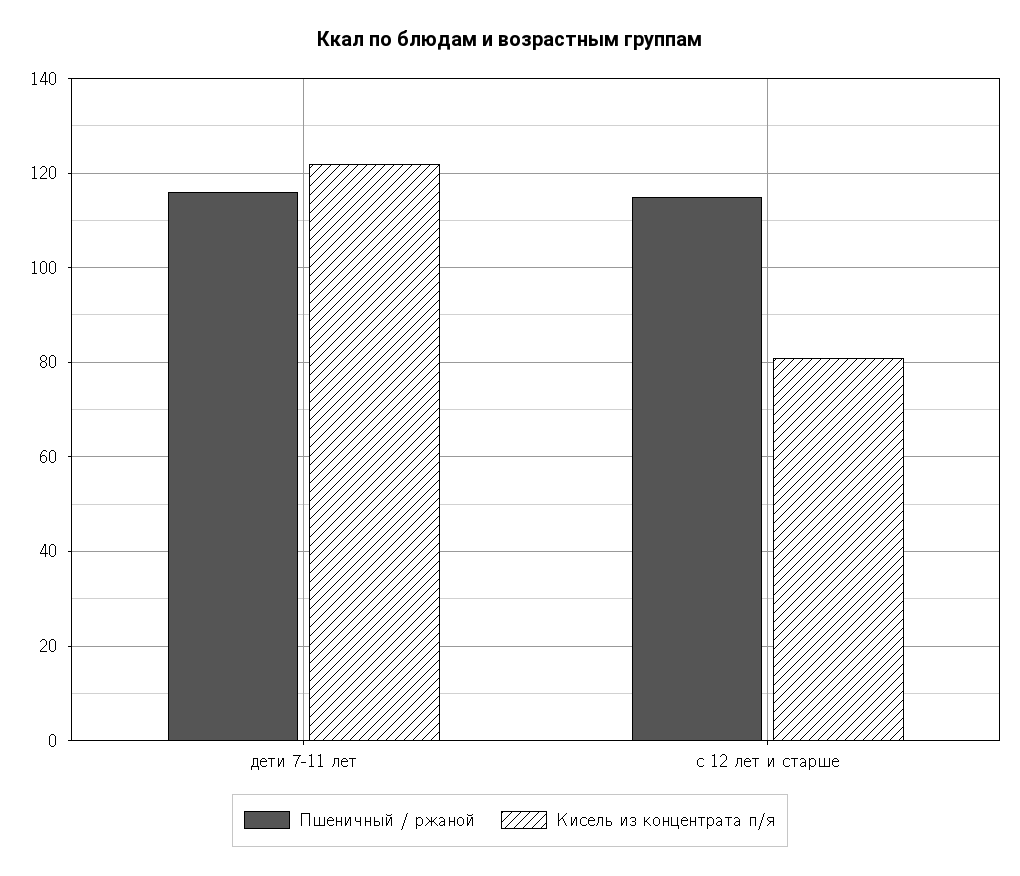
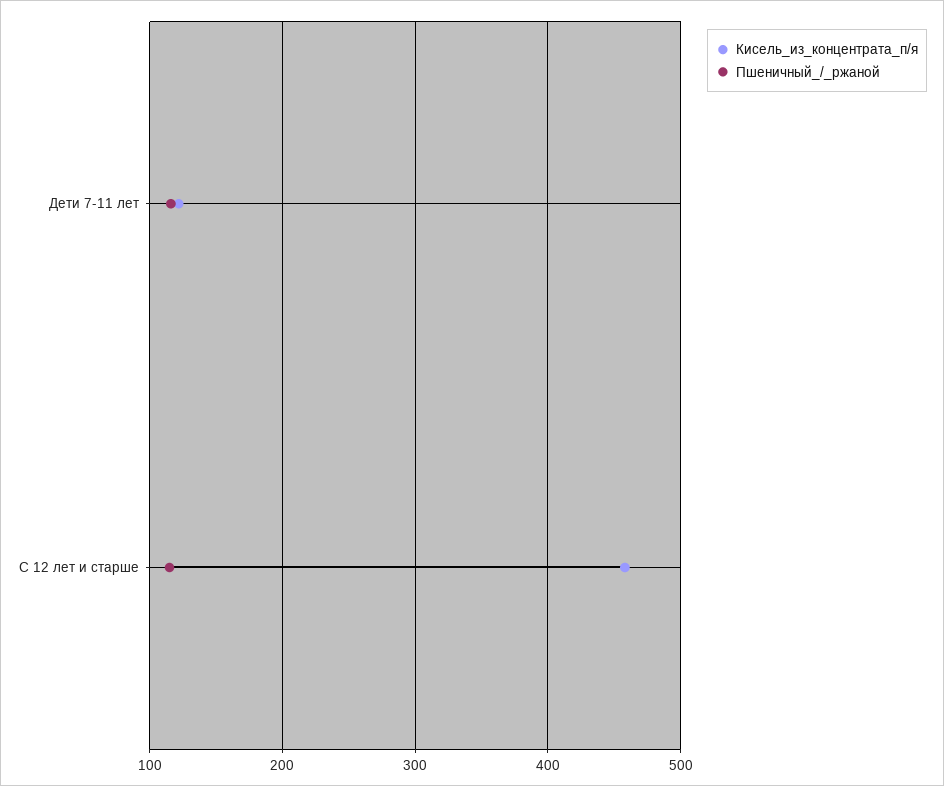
Кисель из концентрата п/я, с 12 лет и старше: 80 -> 460

